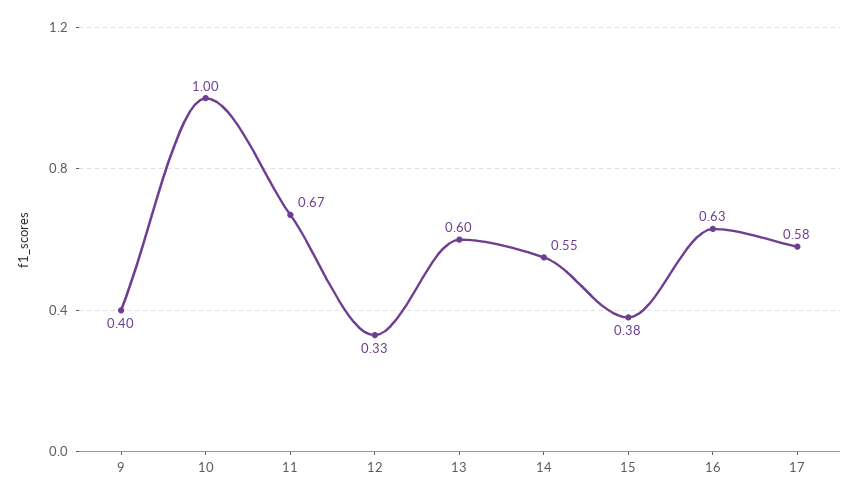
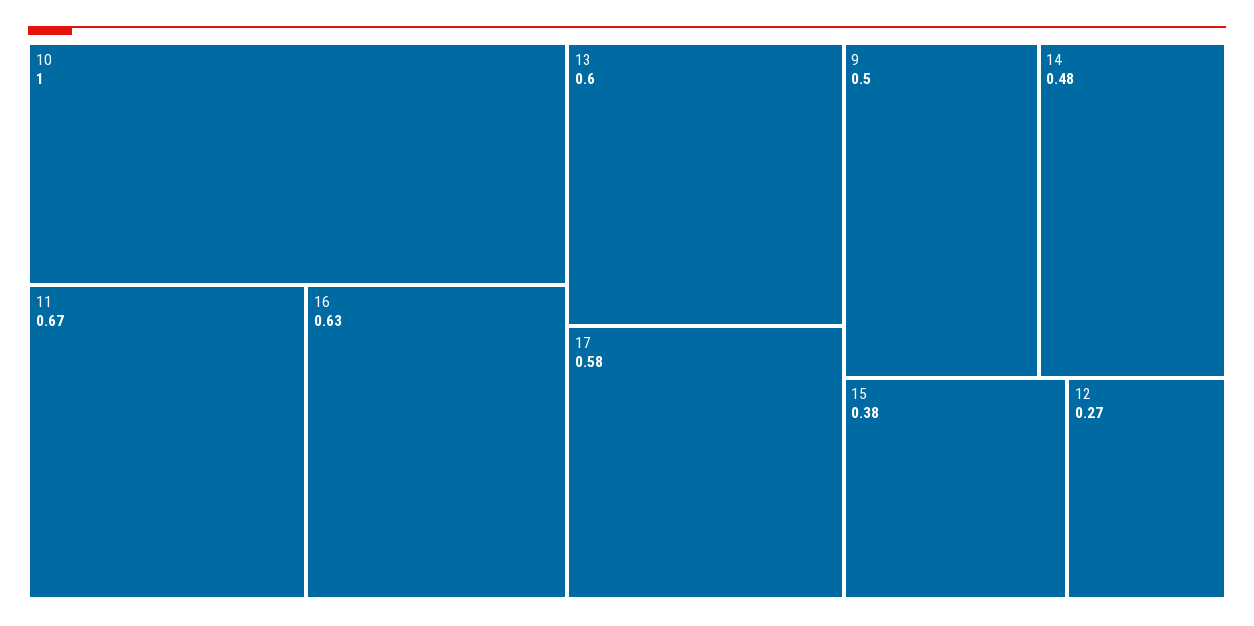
9: 0.4 -> 0.5
12: 0.33 -> 0.27
14: 0.55 -> 0.48

